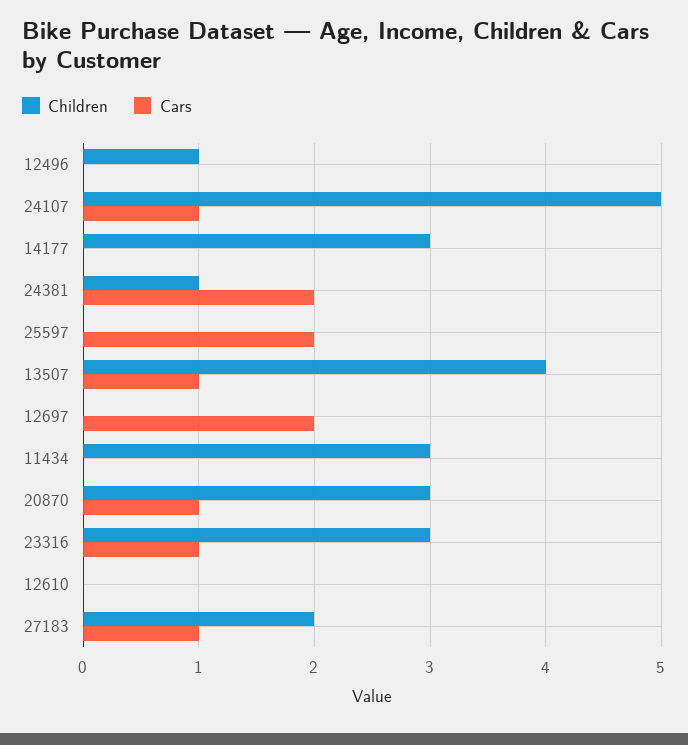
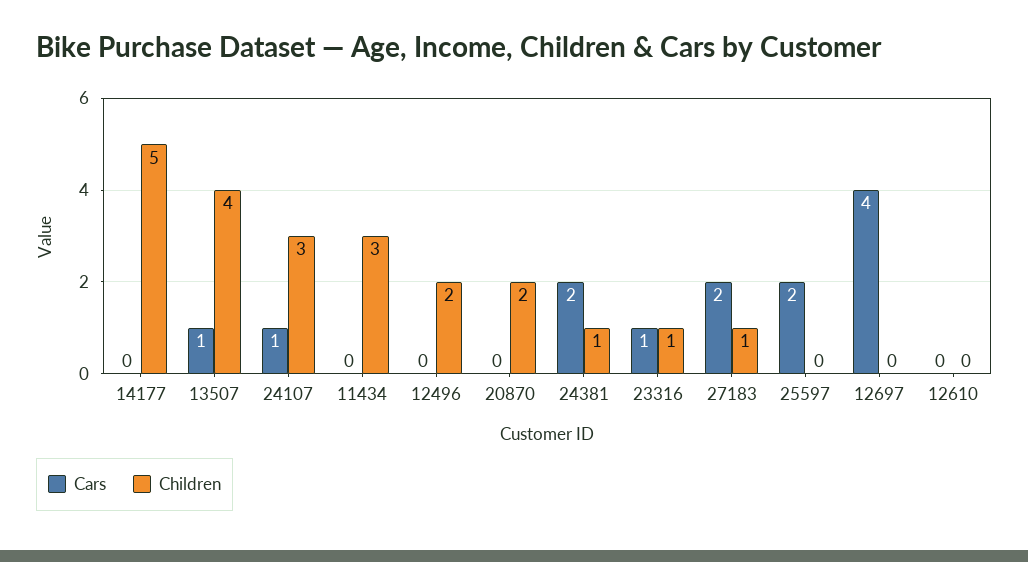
Children, 12496: 1 -> 2
Children, 24107: 5 -> 3
Children, 14177: 3 -> 5
Cars, 12697: 2 -> 4
Children, 20870: 3 -> 2
Cars, 20870: 1 -> 0
Children, 23316: 3 -> 1
Children, 27183: 2 -> 1
Cars, 27183: 1 -> 2

